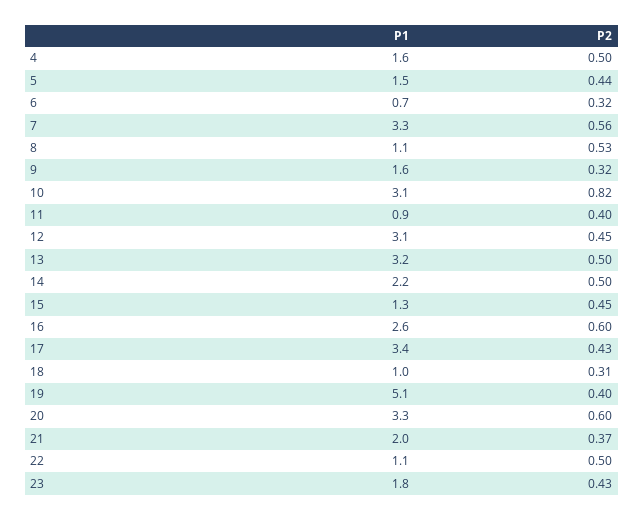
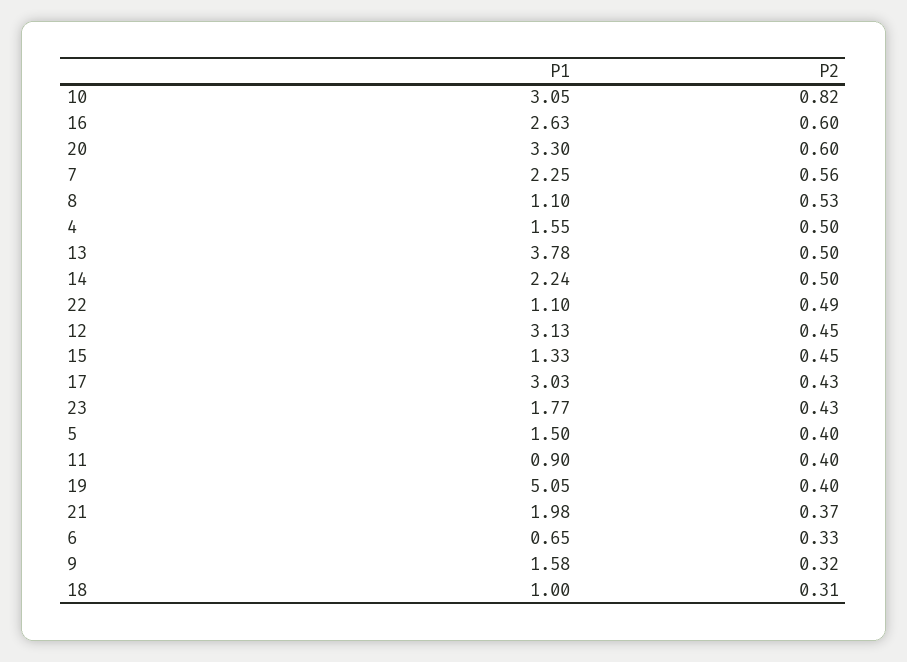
P2, 5: 0.44 -> 0.4
P2, 6: 0.32 -> 0.33
P1, 7: 3.3 -> 2.25
P1, 13: 3.2 -> 3.78
P1, 17: 3.4 -> 3.03
P2, 22: 0.5 -> 0.49

